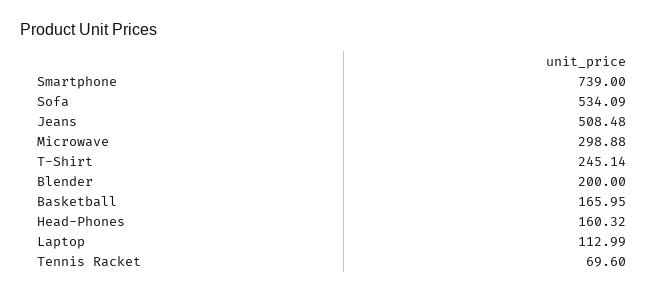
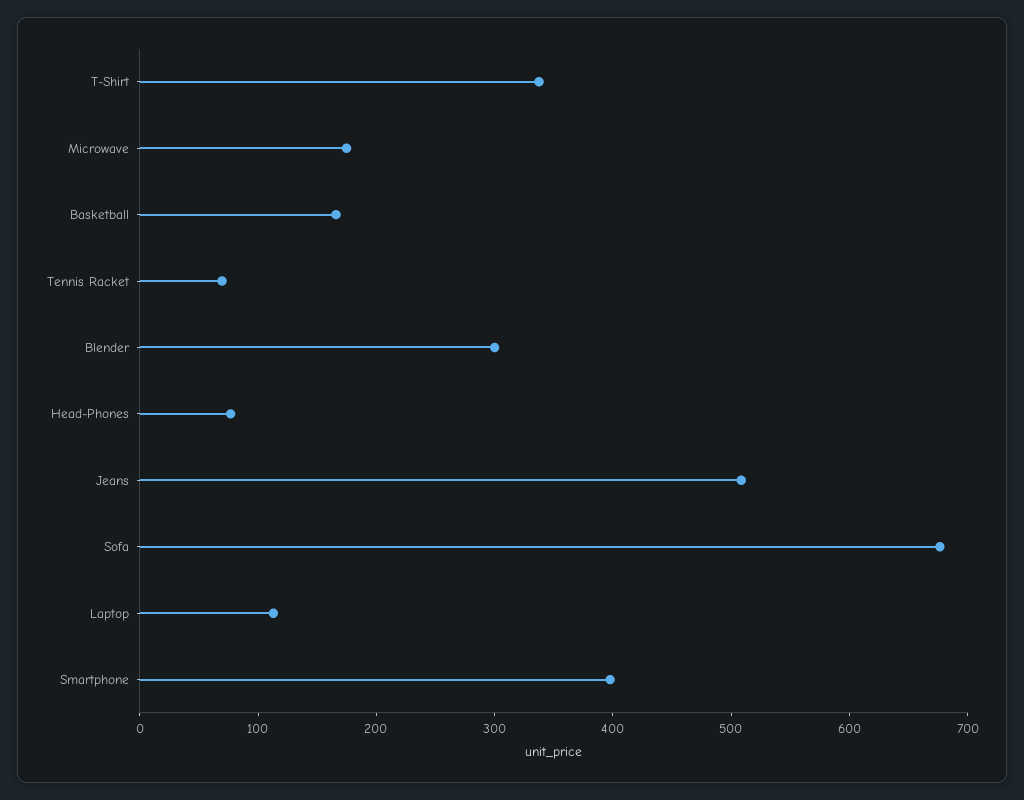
Smartphone: 739 -> 400
Sofa: 534.09 -> 680
Microwave: 298.88 -> 180
T-Shirt: 245.14 -> 340
Blender: 200 -> 300
Head-Phones: 160.32 -> 80

